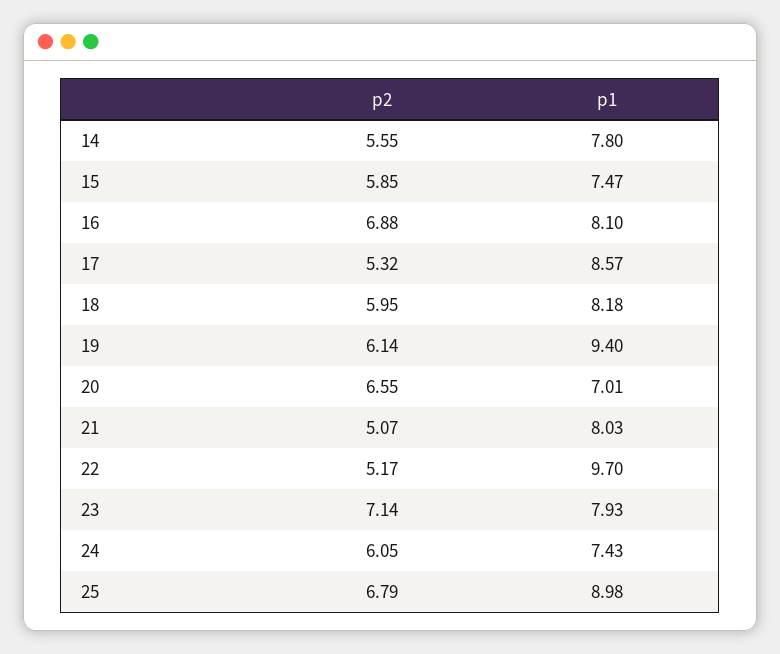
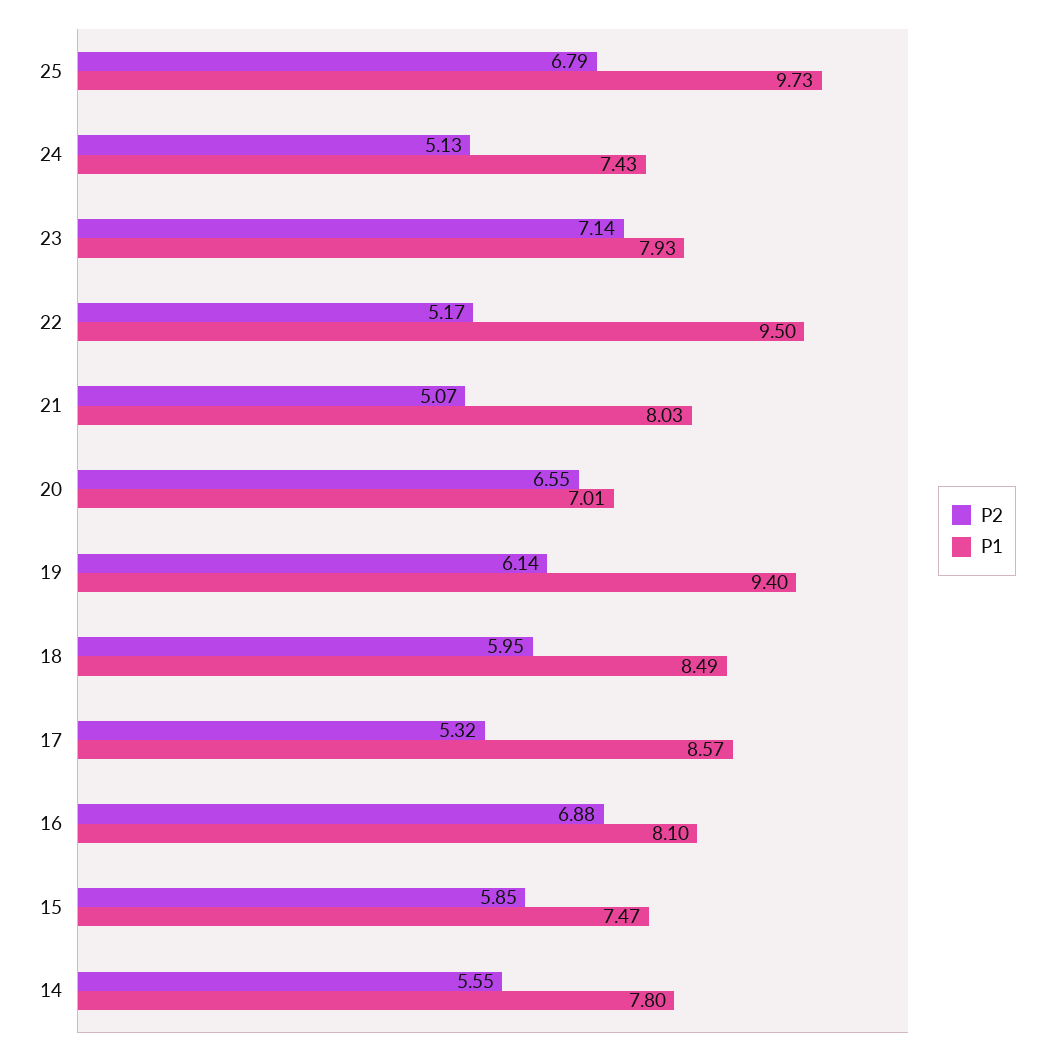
p1, 18: 8.18 -> 8.49
p1, 22: 9.7 -> 9.5
p2, 24: 6.05 -> 5.13
p1, 25: 8.98 -> 9.73

